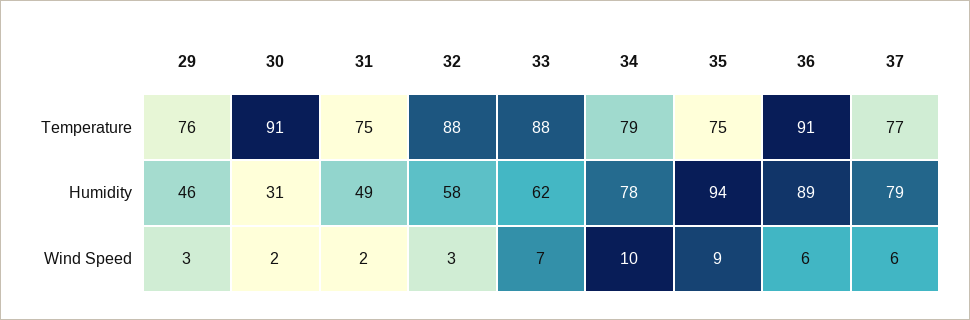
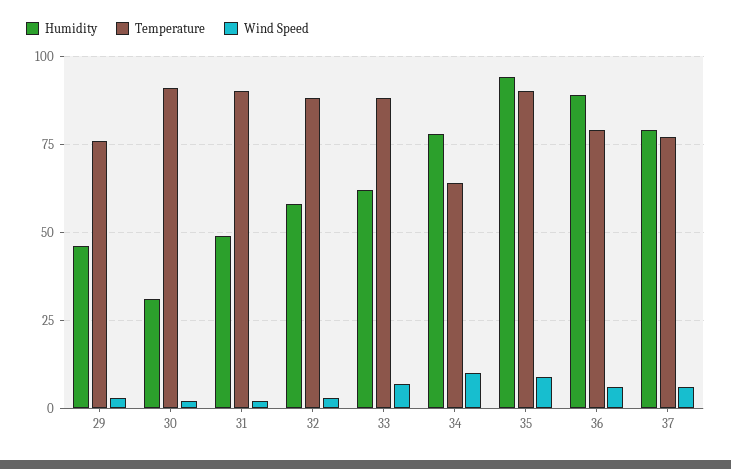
Temperature, 31: 75 -> 90
Temperature, 34: 79 -> 65
Temperature, 35: 75 -> 90
Temperature, 36: 91 -> 80

